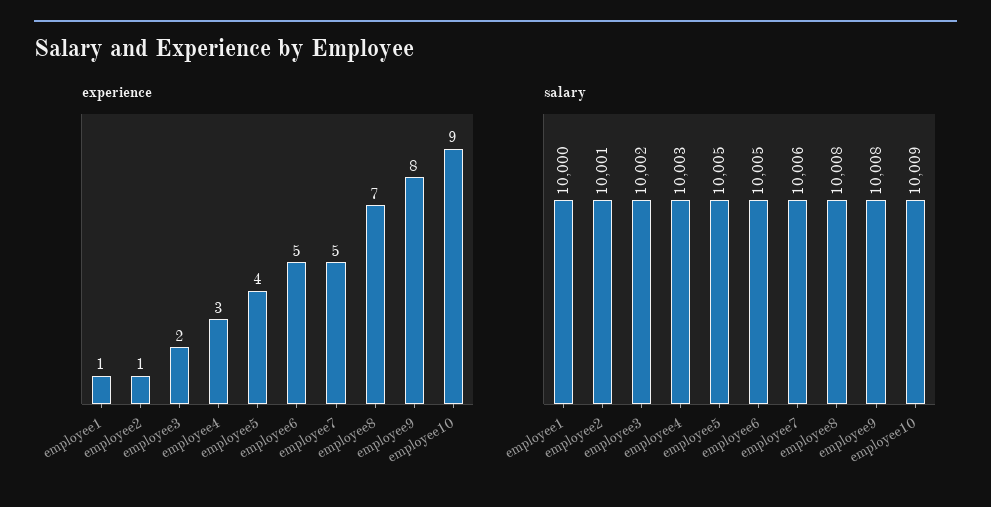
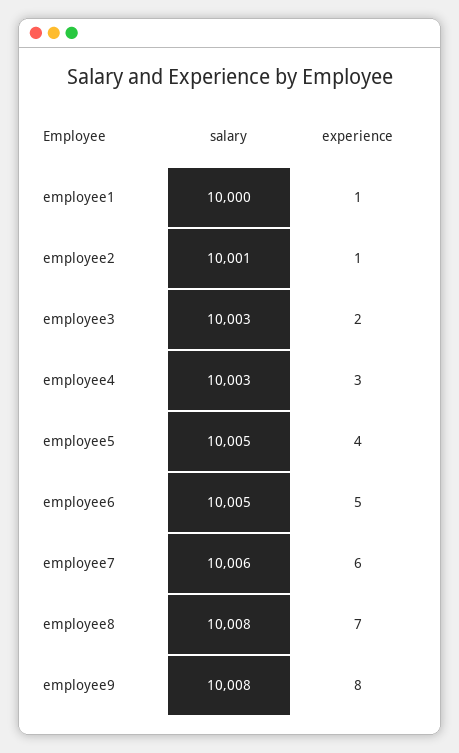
experience, employee7: 5 -> 6
experience, employee10: 9 -> none
salary, employee3: 10002 -> 10003
salary, employee10: 10009 -> none

